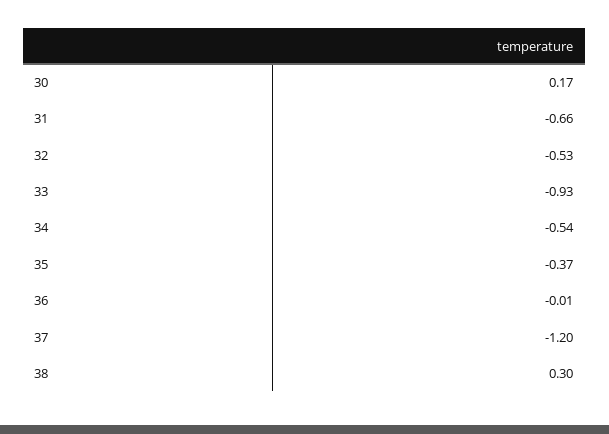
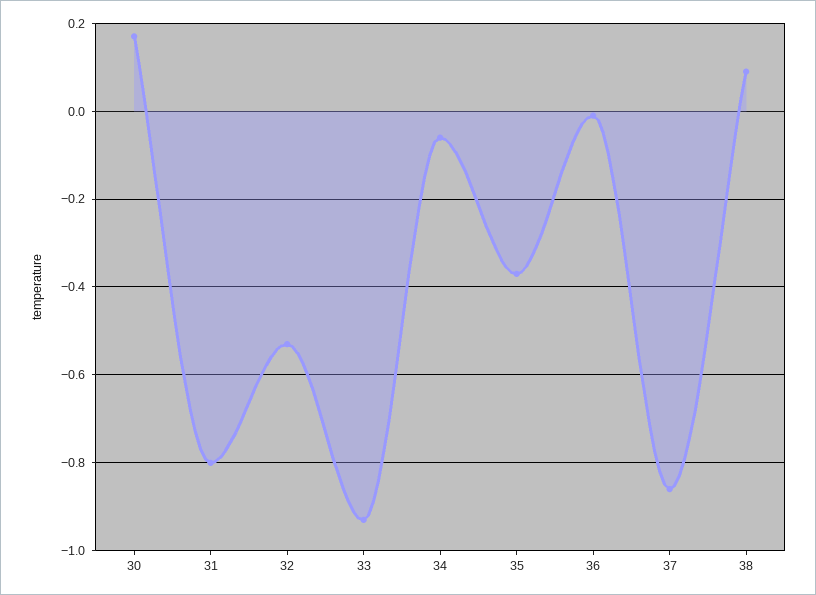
31: -0.66 -> -0.8
34: -0.54 -> -0.05
37: -1.2 -> -0.85
38: 0.3 -> 0.1

